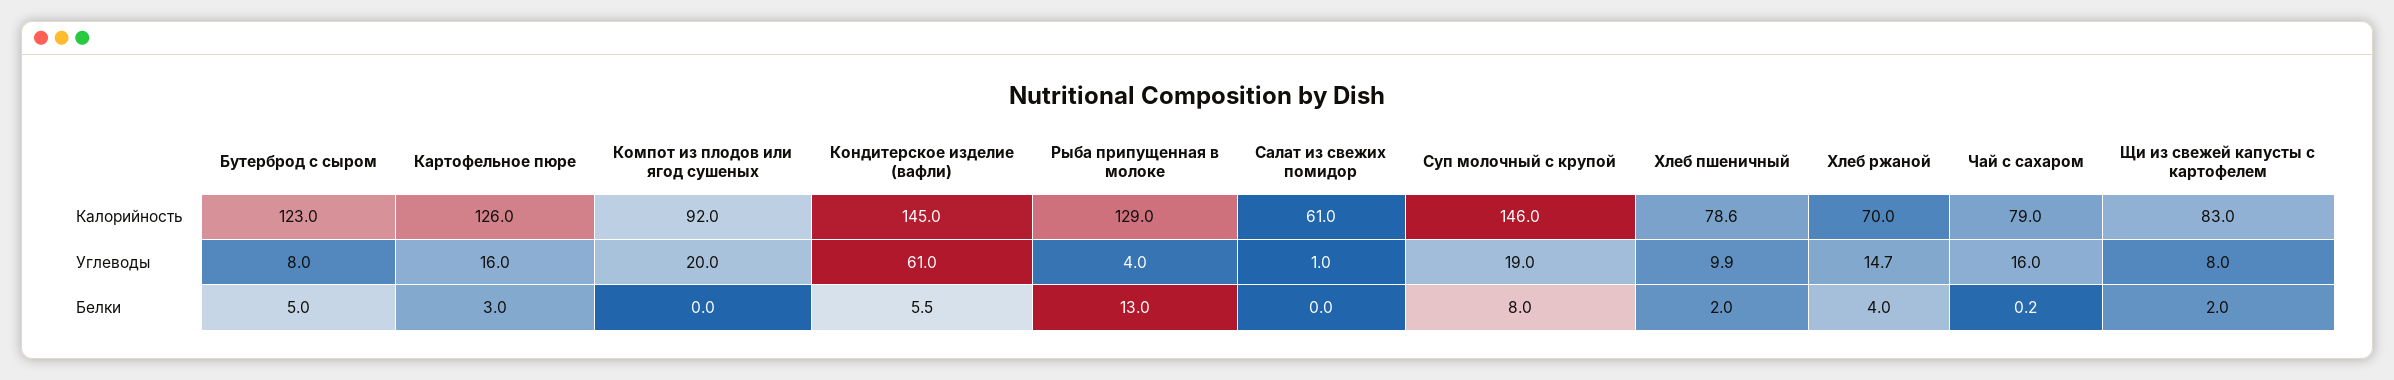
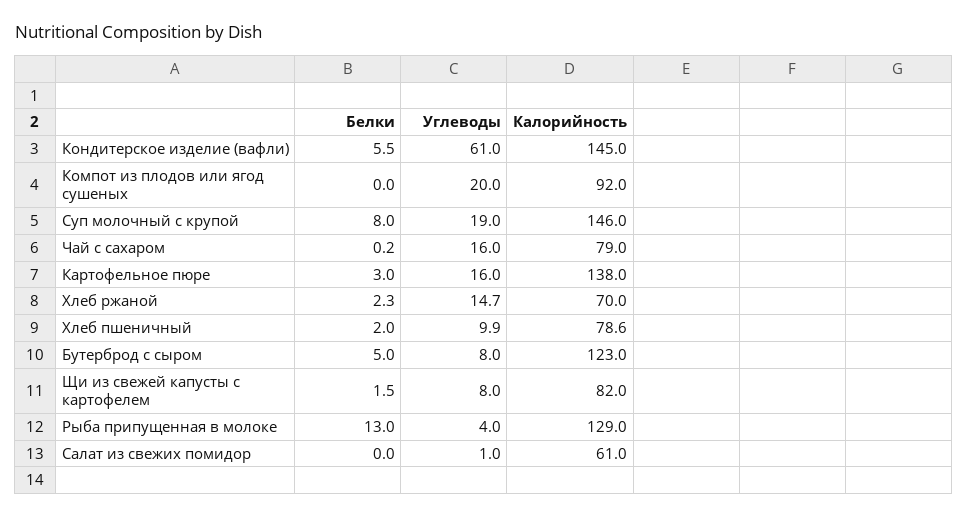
Картофельное пюре, Калорийность: 126 -> 138
Щи из свежей капусты с картофелем, Калорийность: 83 -> 82
Хлеб ржаной, Белки: 4 -> 2.3
Щи из свежей капусты с картофелем, Белки: 2 -> 1.5

